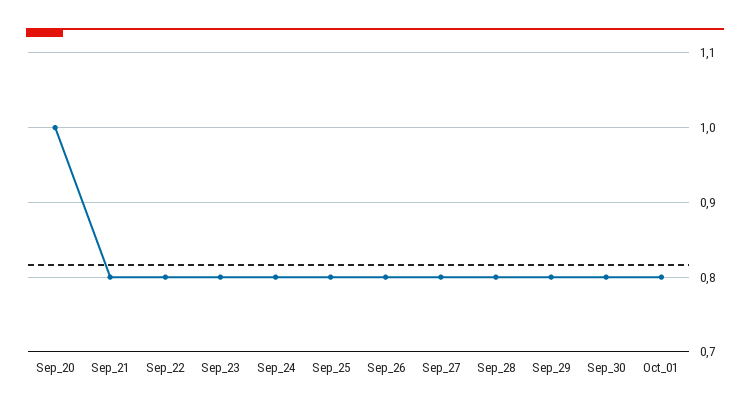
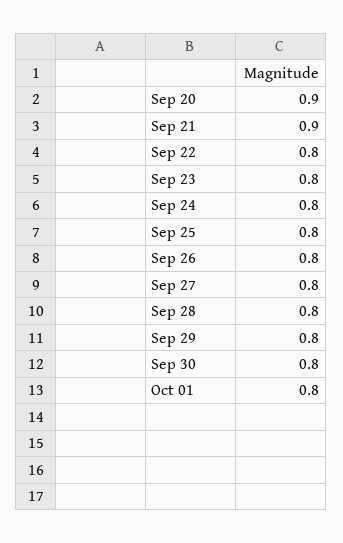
Sep_20: 1 -> 0.9
Sep_21: 0.8 -> 0.9

